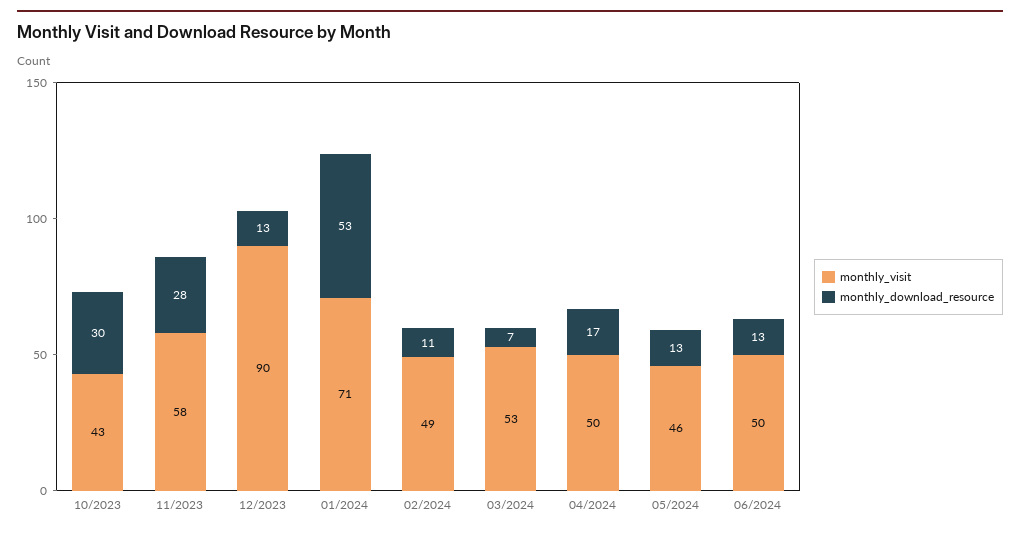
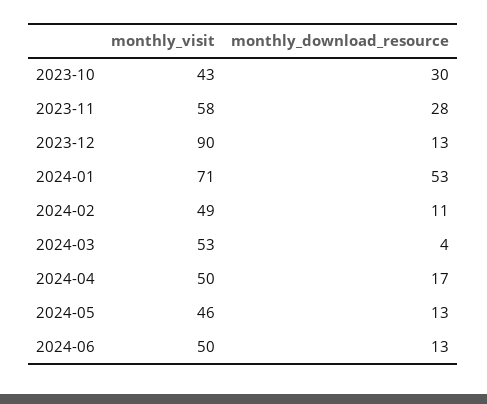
monthly_download_resource, 03/2024: 7 -> 4

